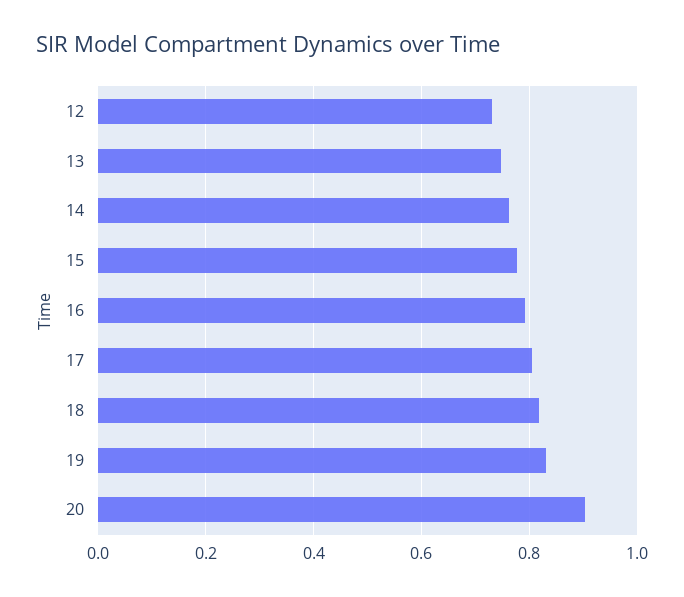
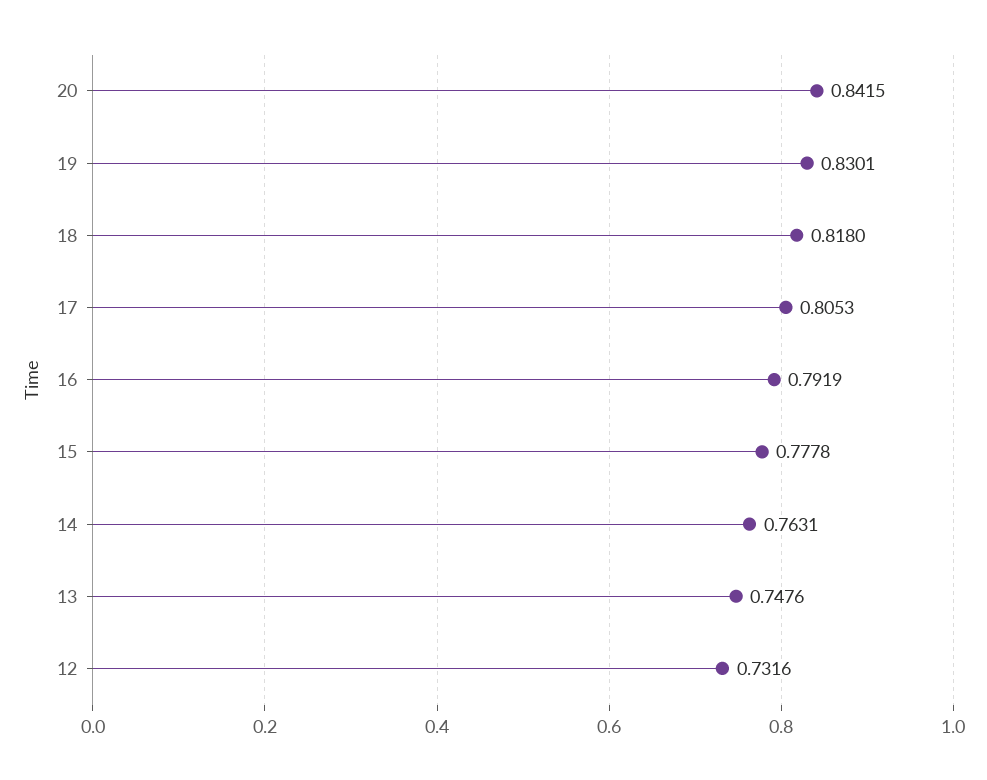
20: 0.9 -> 0.8415

